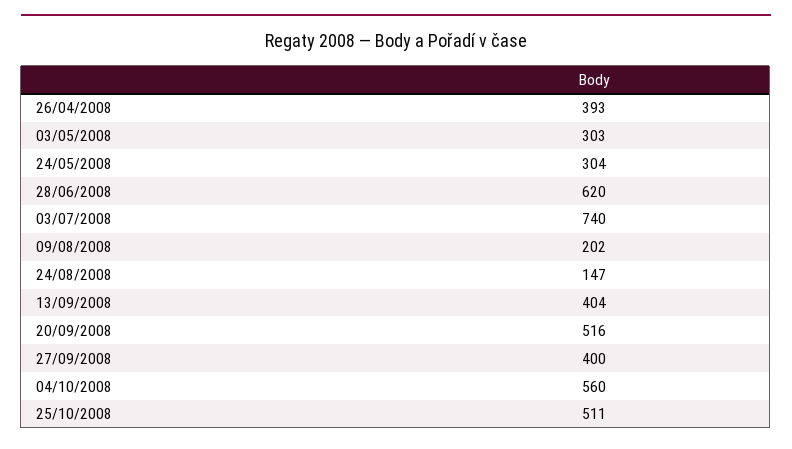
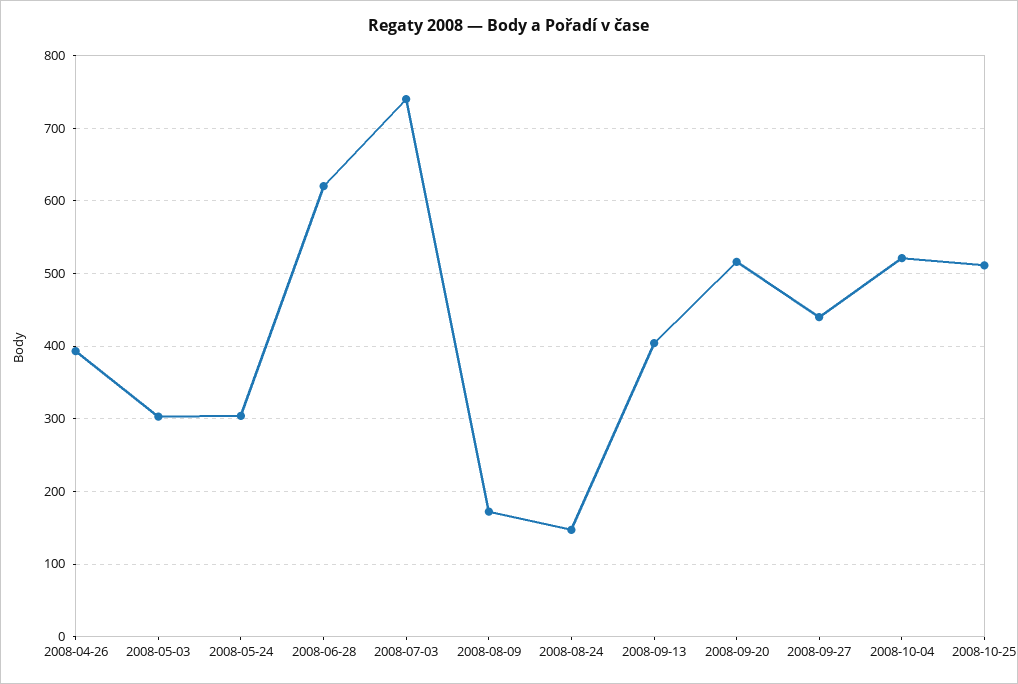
09/08/2008: 202 -> 170
27/09/2008: 400 -> 440
04/10/2008: 560 -> 520

